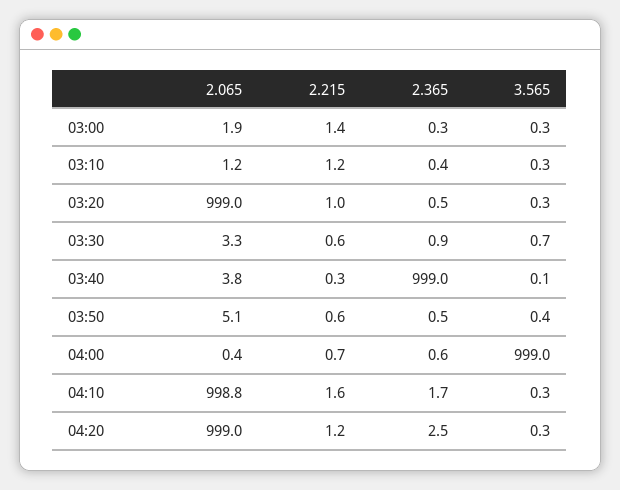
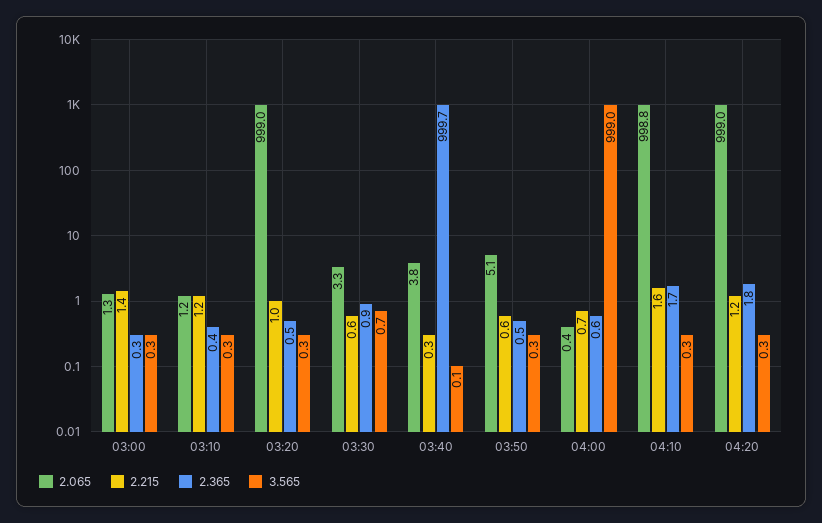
2.065, 03:00: 1.9 -> 1.3
2.365, 03:40: 999 -> 999.7
3.565, 03:50: 0.4 -> 0.3
2.365, 04:20: 2.5 -> 1.8

